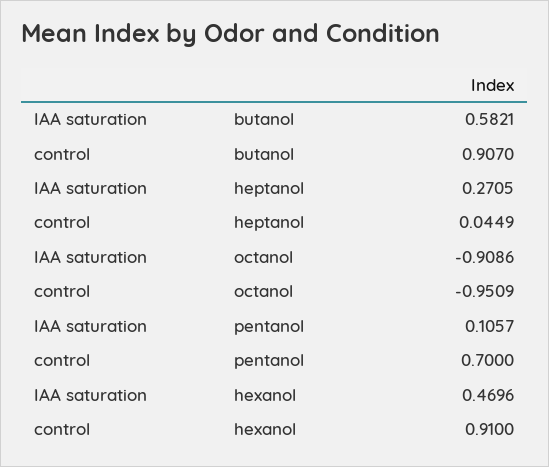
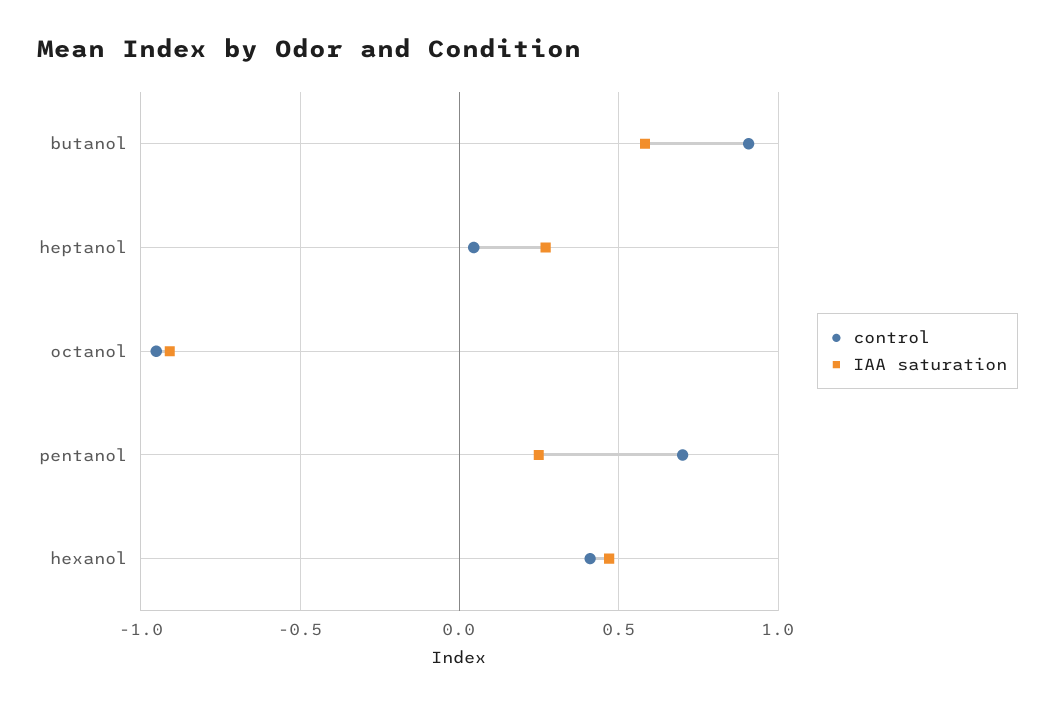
IAA saturation, pentanol: 0.1057 -> 0.25
control, hexanol: 0.91 -> 0.4

